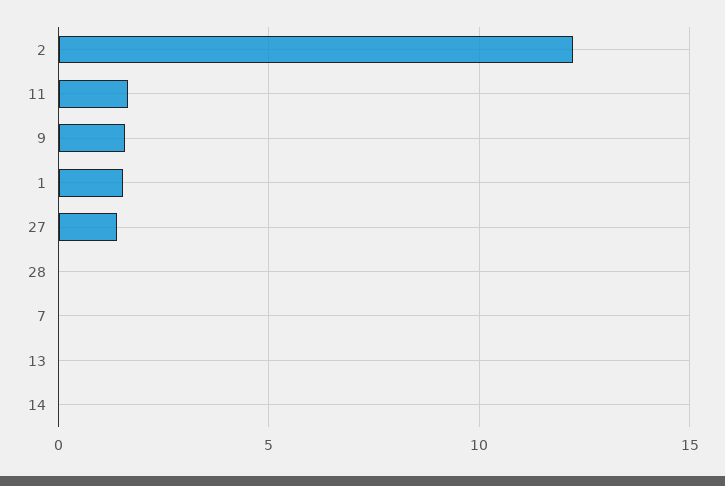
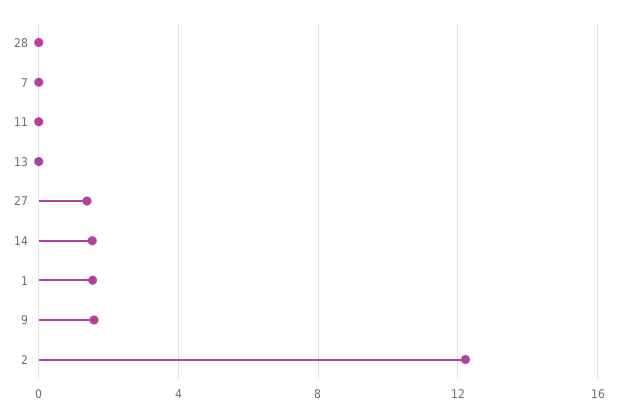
11: 1.5 -> 0
14: 0 -> 1.5

